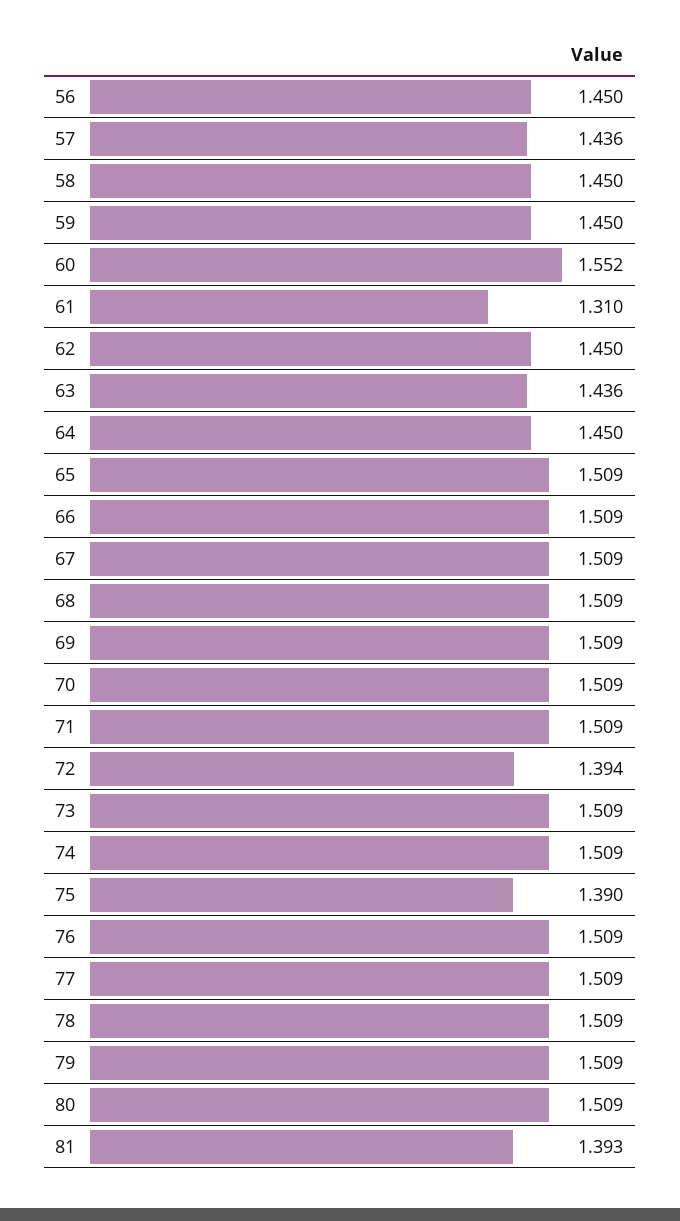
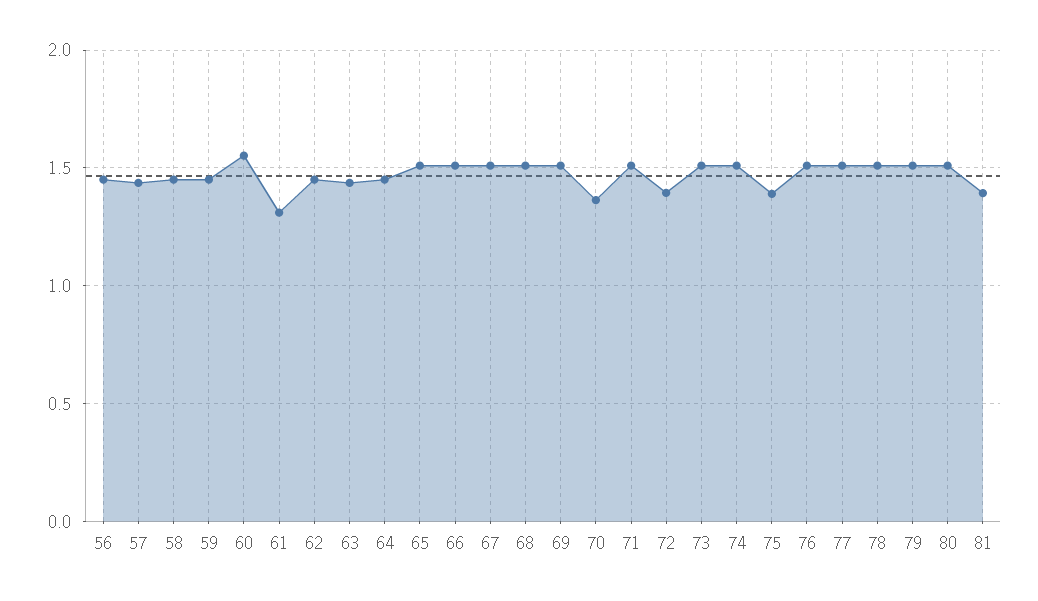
70: 1.509 -> 1.35

